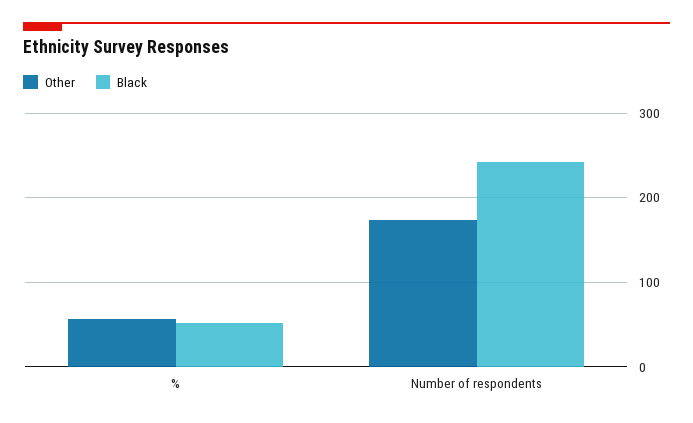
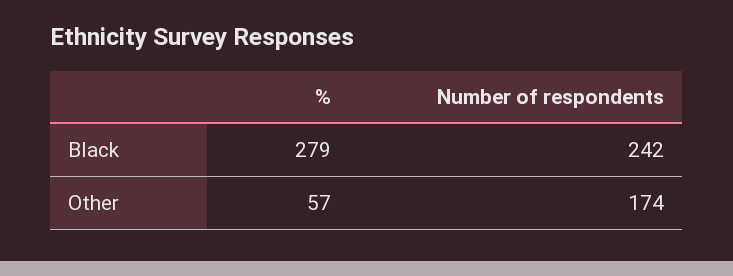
Black, %: 50 -> 279

